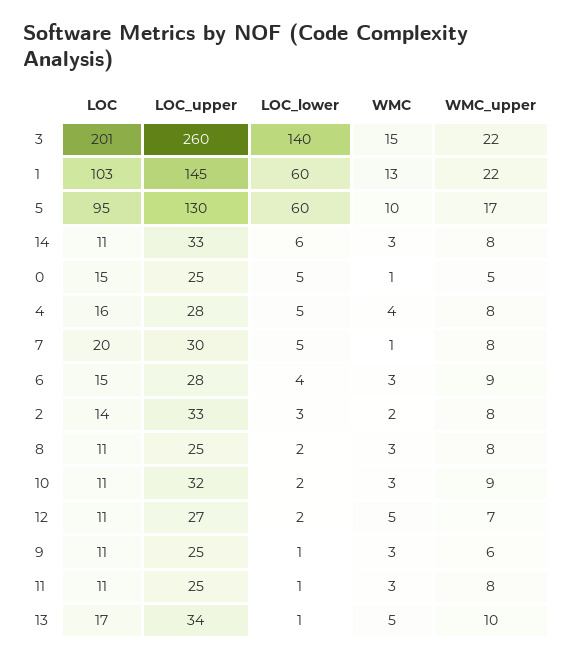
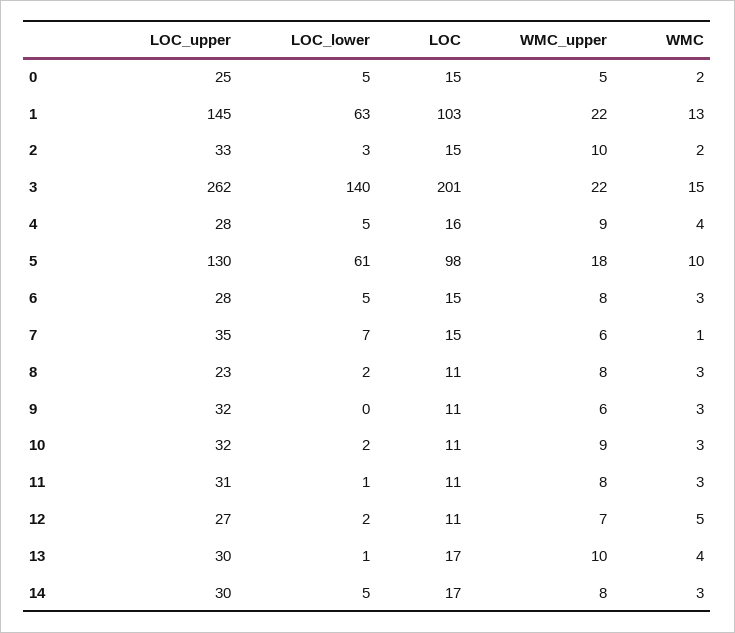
LOC_upper, 3: 260 -> 262
LOC_lower, 1: 60 -> 63
LOC, 5: 95 -> 98
LOC_lower, 5: 60 -> 61
WMC_upper, 5: 17 -> 18
LOC, 14: 11 -> 17
LOC_upper, 14: 33 -> 30
LOC_lower, 14: 6 -> 5
WMC, 0: 1 -> 2
WMC_upper, 4: 8 -> 9
LOC, 7: 20 -> 15
LOC_upper, 7: 30 -> 35
LOC_lower, 7: 5 -> 7
WMC_upper, 7: 8 -> 6
LOC_lower, 6: 4 -> 5
WMC_upper, 6: 9 -> 8
LOC, 2: 14 -> 15
WMC_upper, 2: 8 -> 10
LOC_upper, 8: 25 -> 23
LOC_upper, 9: 25 -> 32
LOC_lower, 9: 1 -> 0
LOC_upper, 11: 25 -> 31
LOC_upper, 13: 34 -> 30
WMC, 13: 5 -> 4

